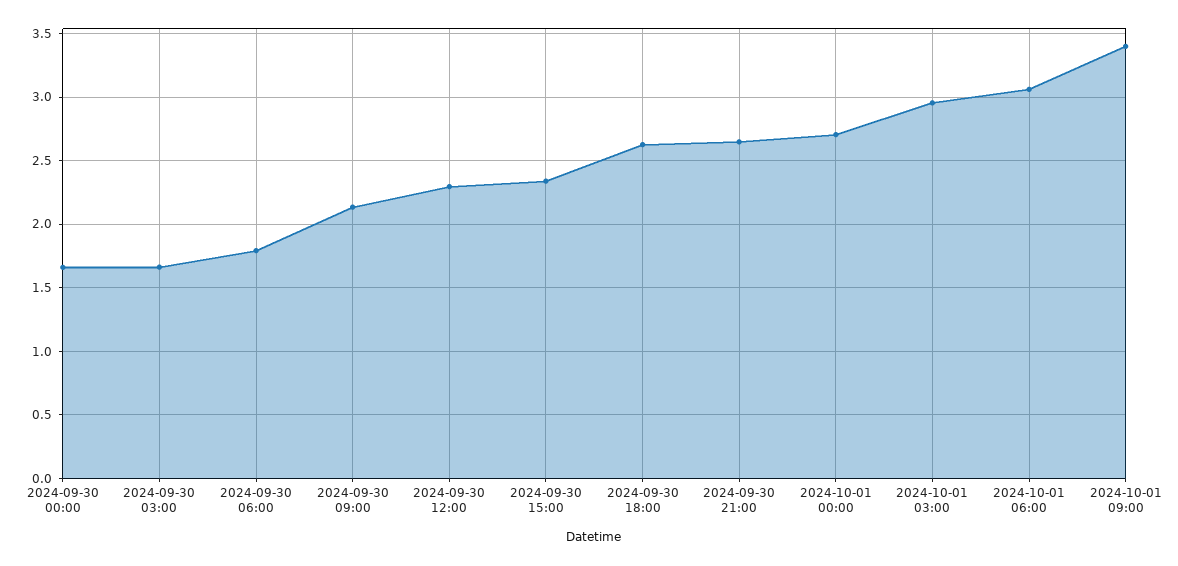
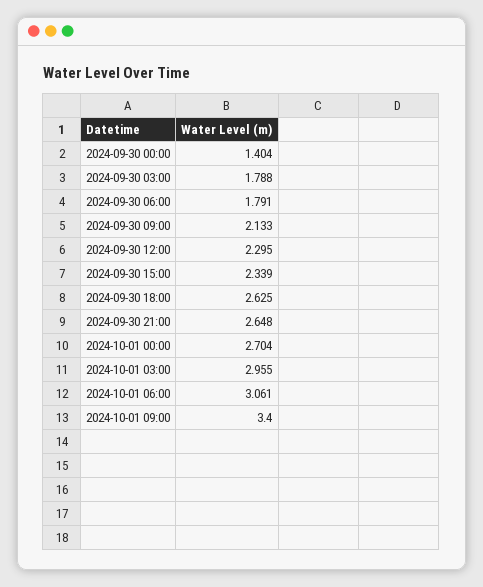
2024-09-30 00:00: 1.65 -> 1.404
2024-09-30 03:00: 1.65 -> 1.788

